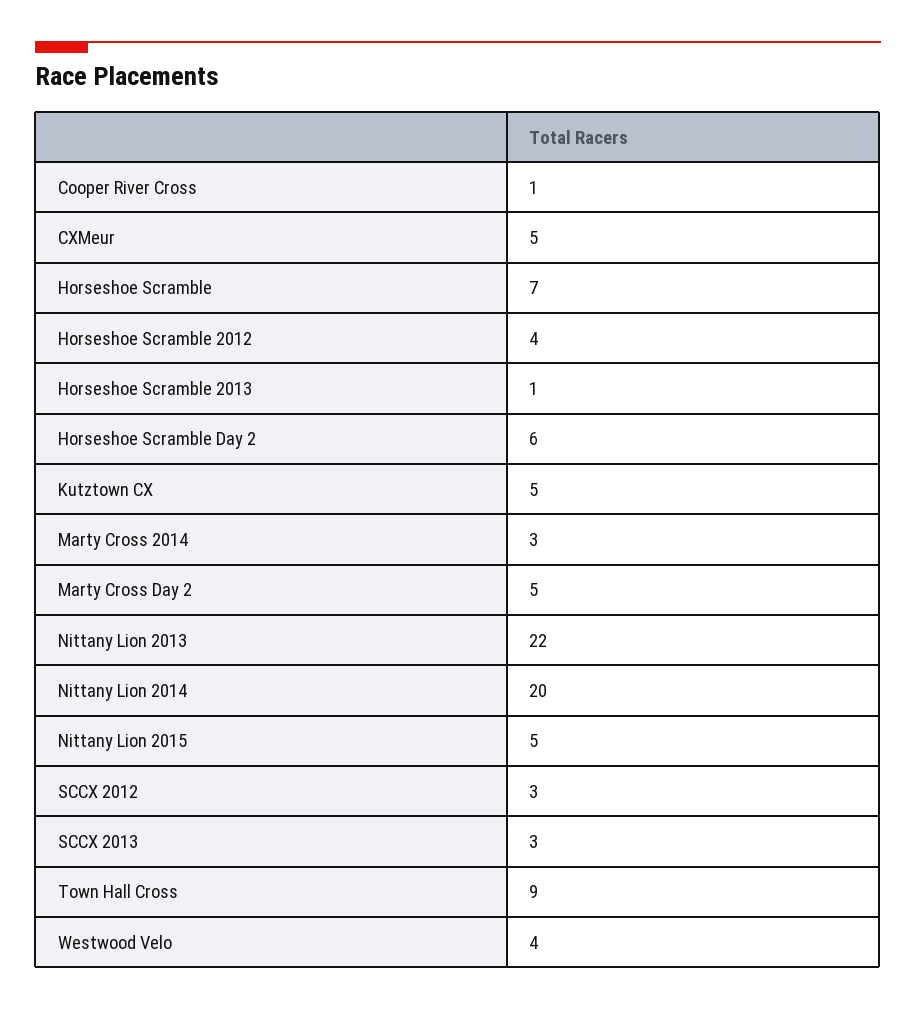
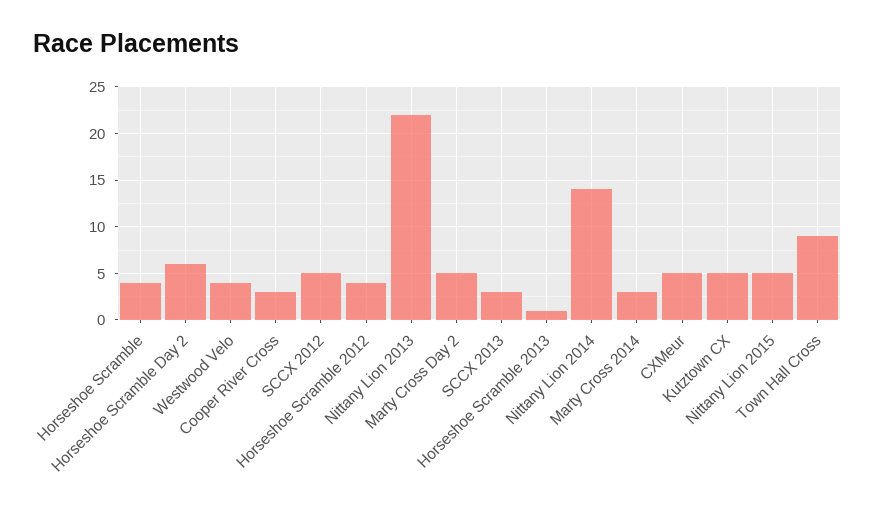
Cooper River Cross: 1 -> 3
Horseshoe Scramble: 7 -> 4
Nittany Lion 2014: 20 -> 14
SCCX 2012: 3 -> 5

